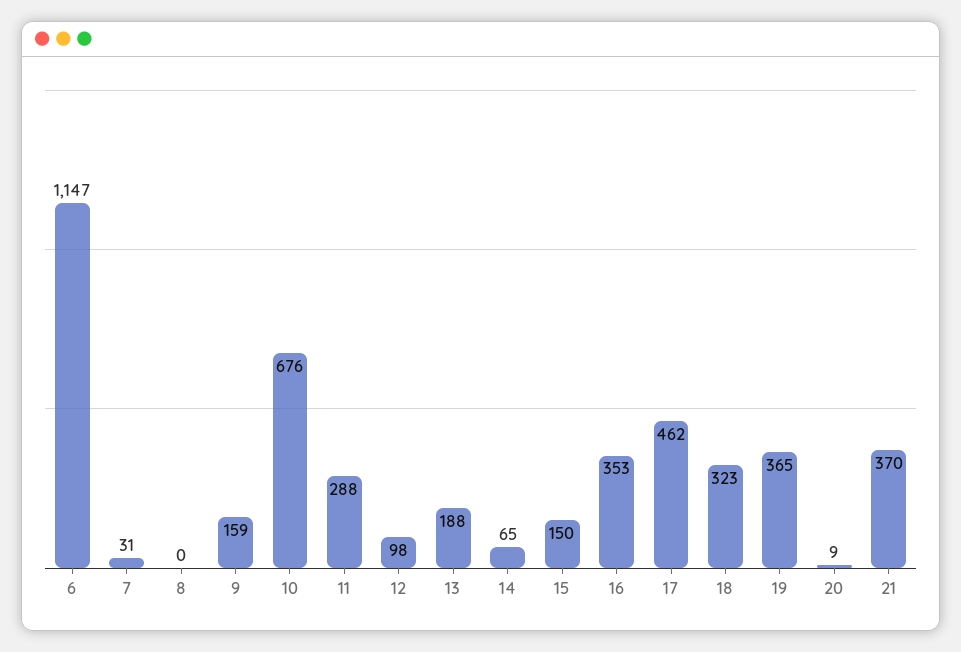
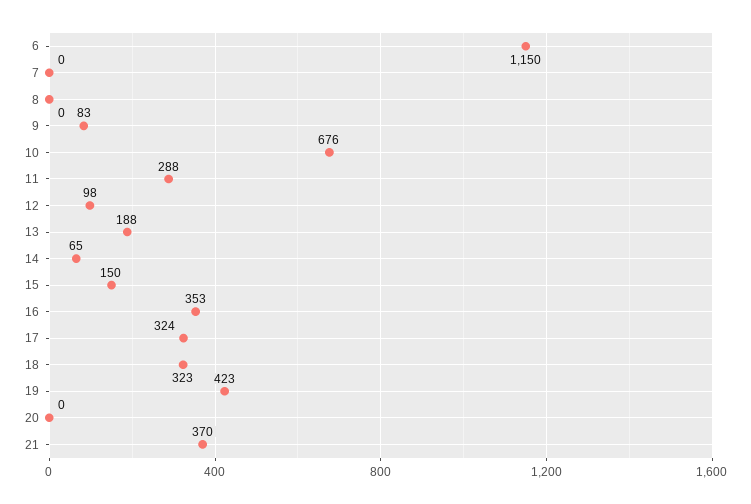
6: 1147 -> 1150
7: 31 -> 0
9: 159 -> 83
17: 462 -> 324
19: 365 -> 423
20: 9 -> 0

